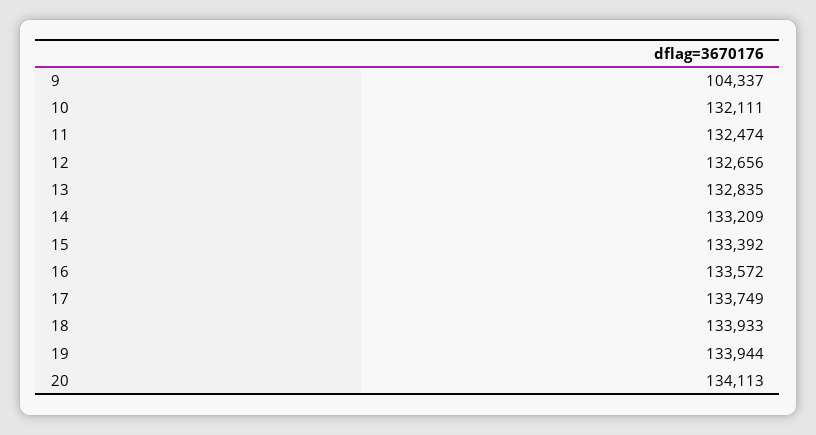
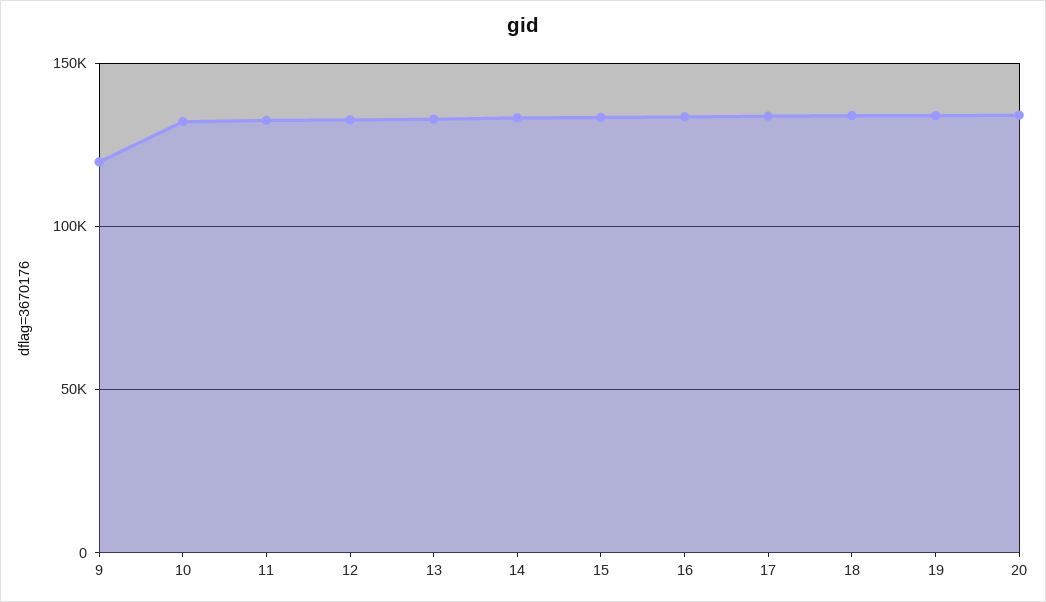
9: 104337 -> 120000

